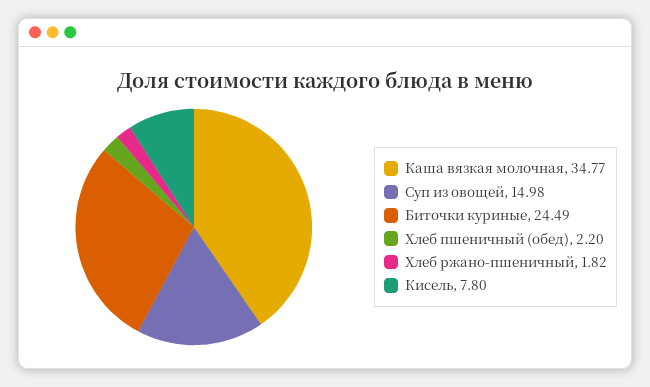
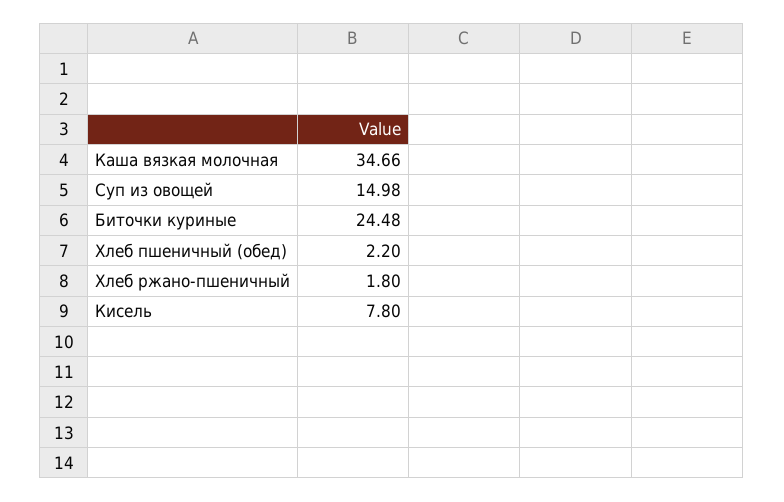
Каша вязкая молочная: 34.77 -> 34.66
Биточки куриные: 24.49 -> 24.48
Хлеб ржано-пшеничный: 1.82 -> 1.8

